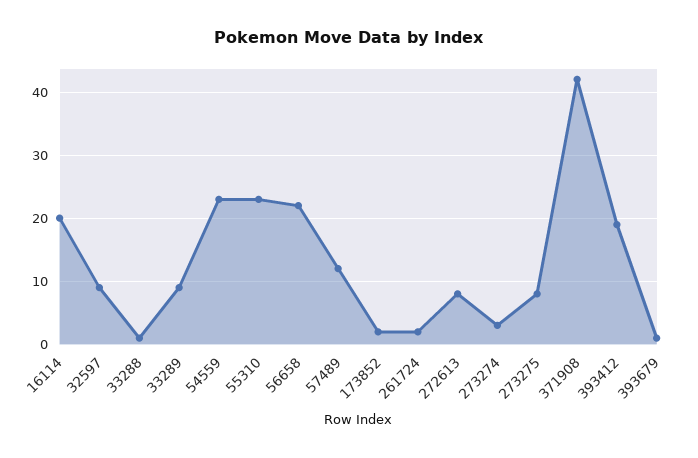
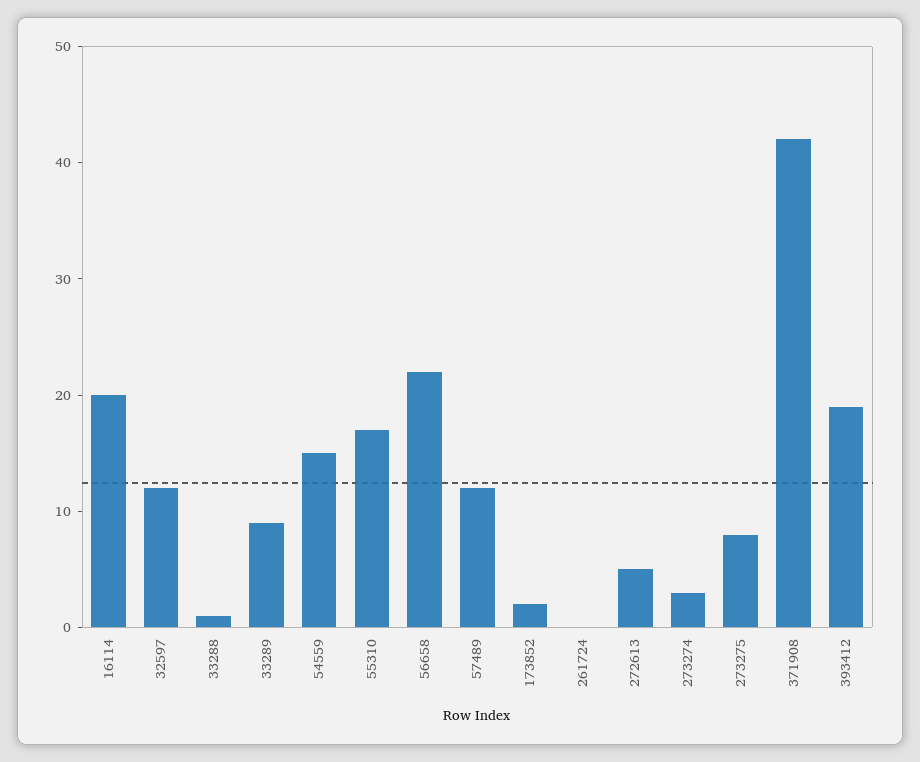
32597: 9 -> 12
54559: 23 -> 15
55310: 23 -> 17
261724: 2 -> 0
272613: 8 -> 5
393679: 1 -> none

